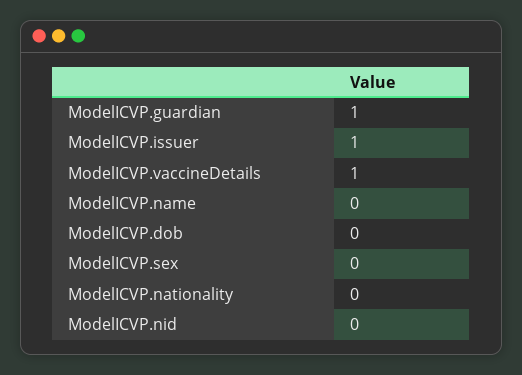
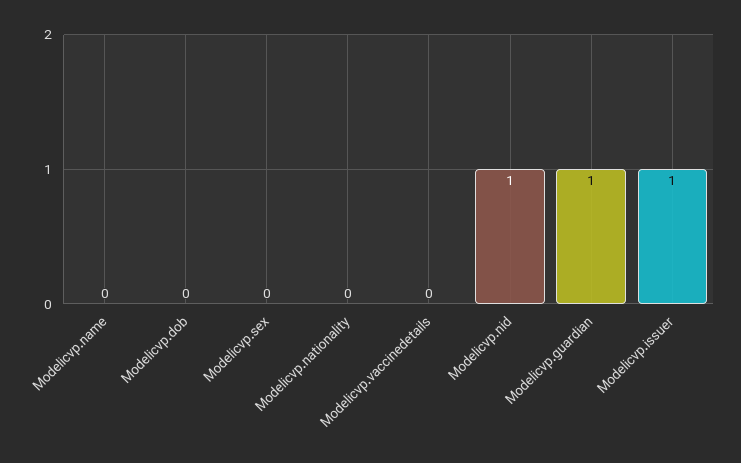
ModelICVP.vaccineDetails: 1 -> 0
ModelICVP.nid: 0 -> 1

